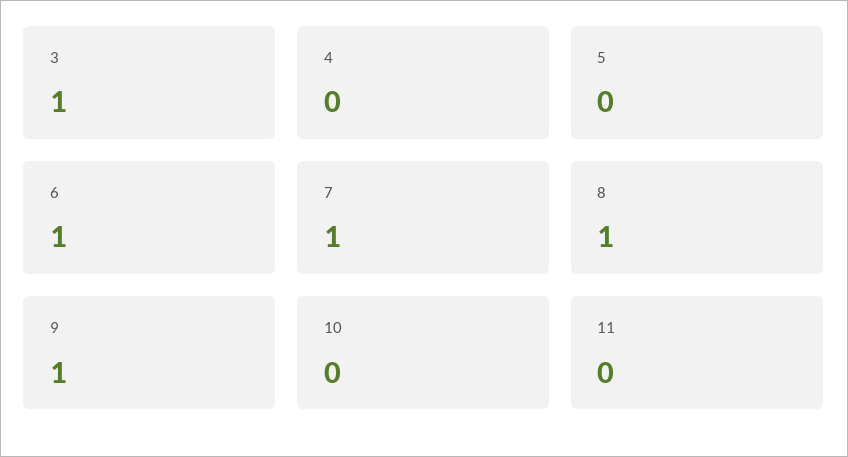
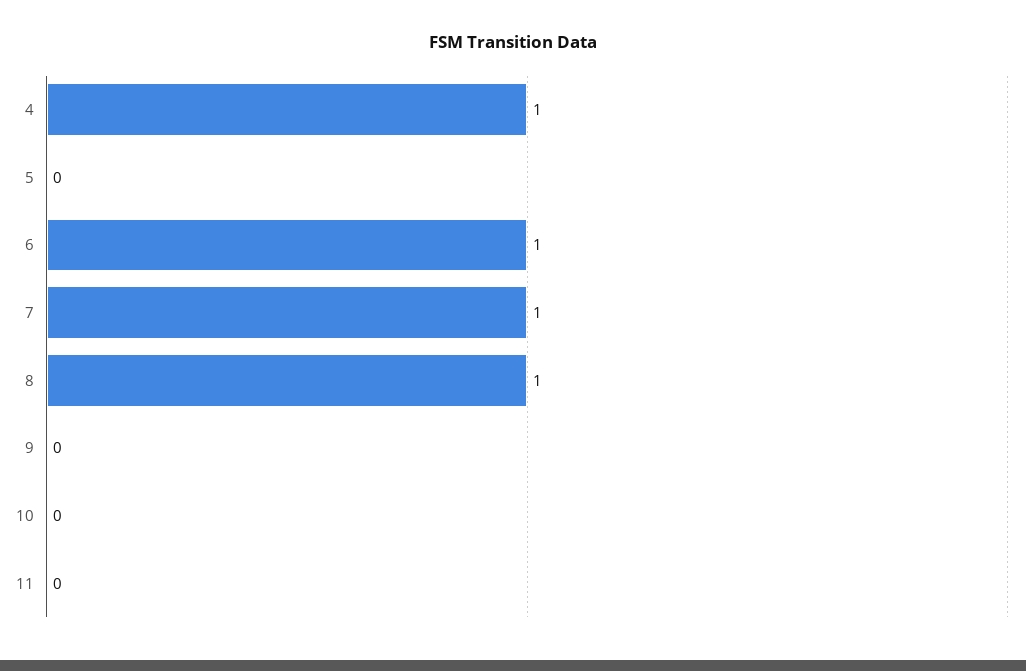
3: 1 -> none
4: 0 -> 1
9: 1 -> 0

